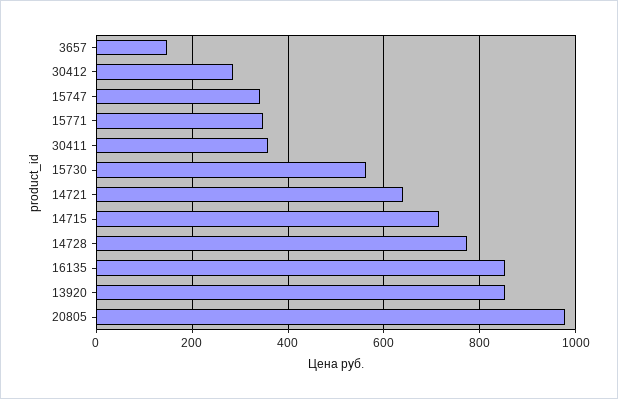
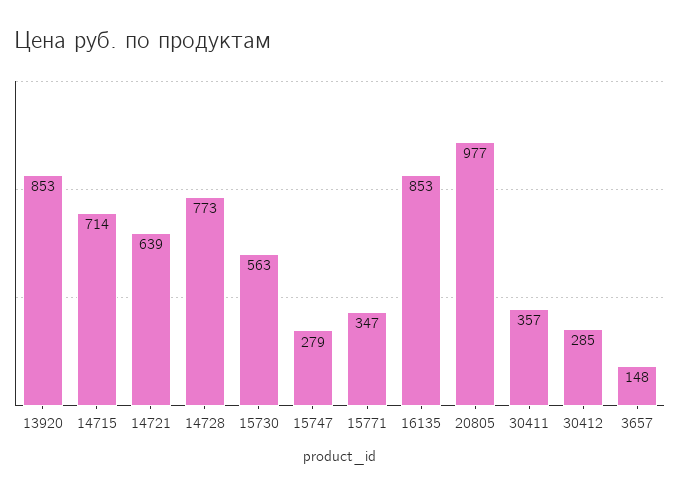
15747: 340 -> 279

